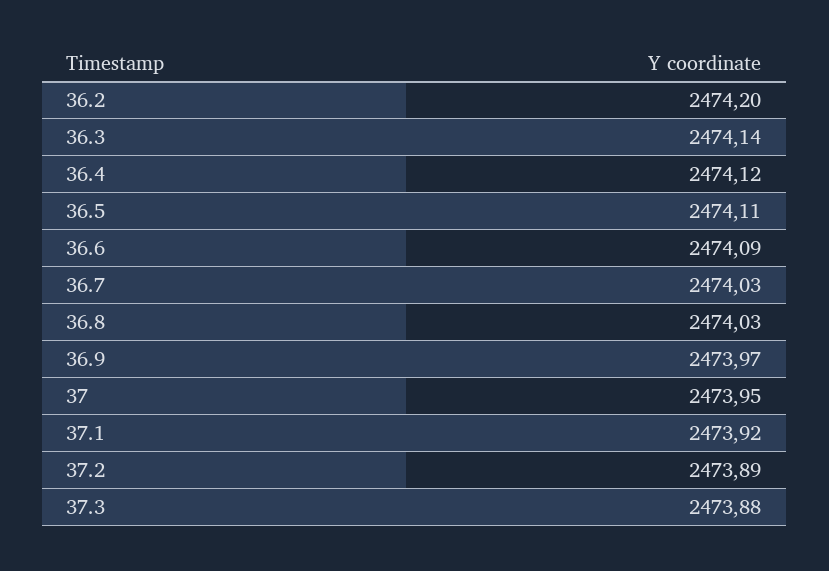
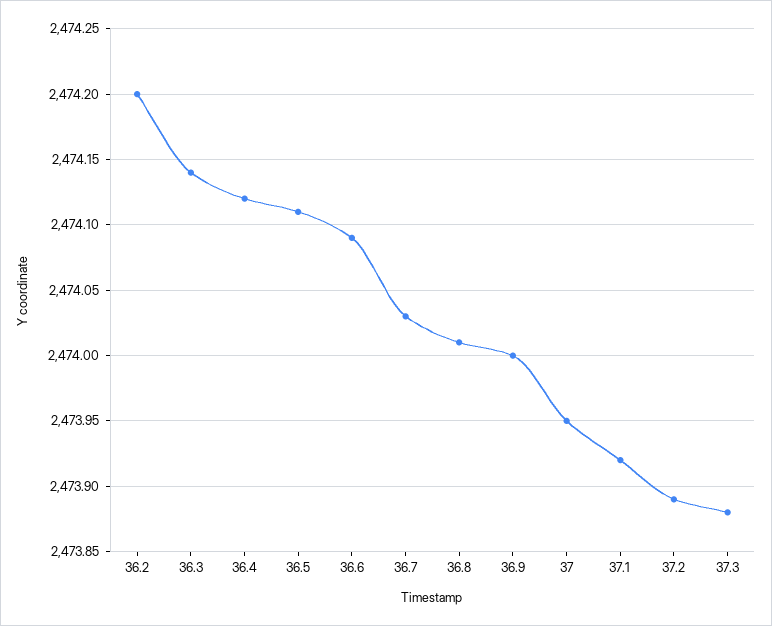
36.8: 2474.03 -> 2474.01
36.9: 2473.97 -> 2474

